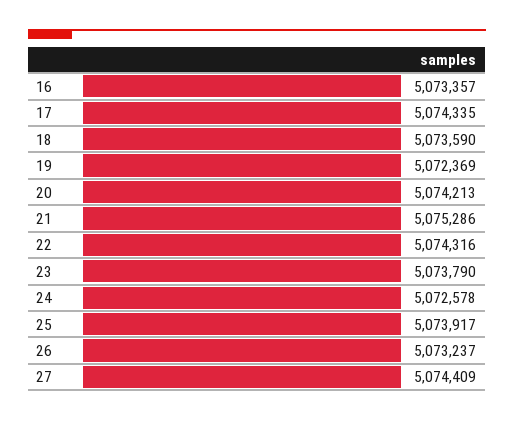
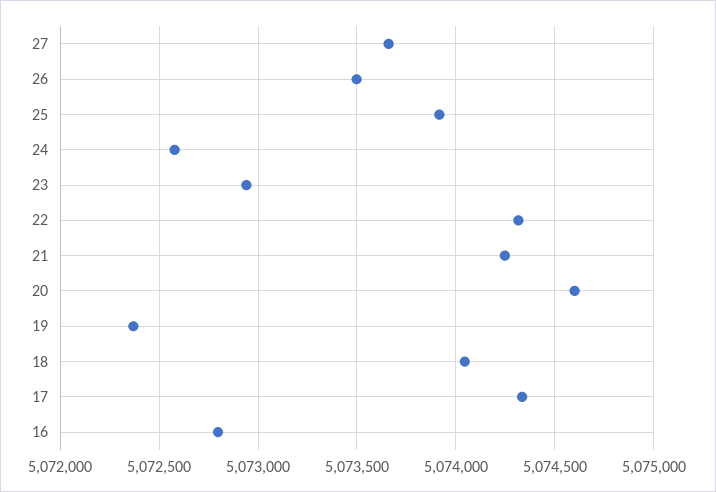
16: 5073357 -> 5072800
18: 5073590 -> 5074050
20: 5074213 -> 5074600
21: 5075286 -> 5074250
23: 5073790 -> 5072950
26: 5073237 -> 5073500
27: 5074409 -> 5073650

